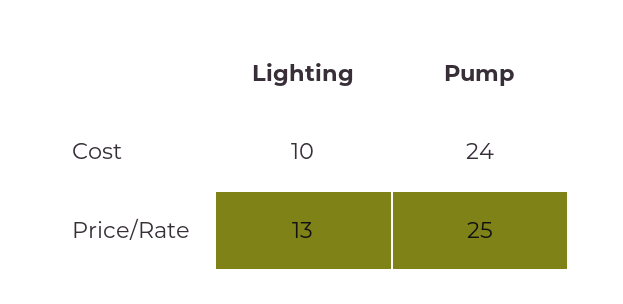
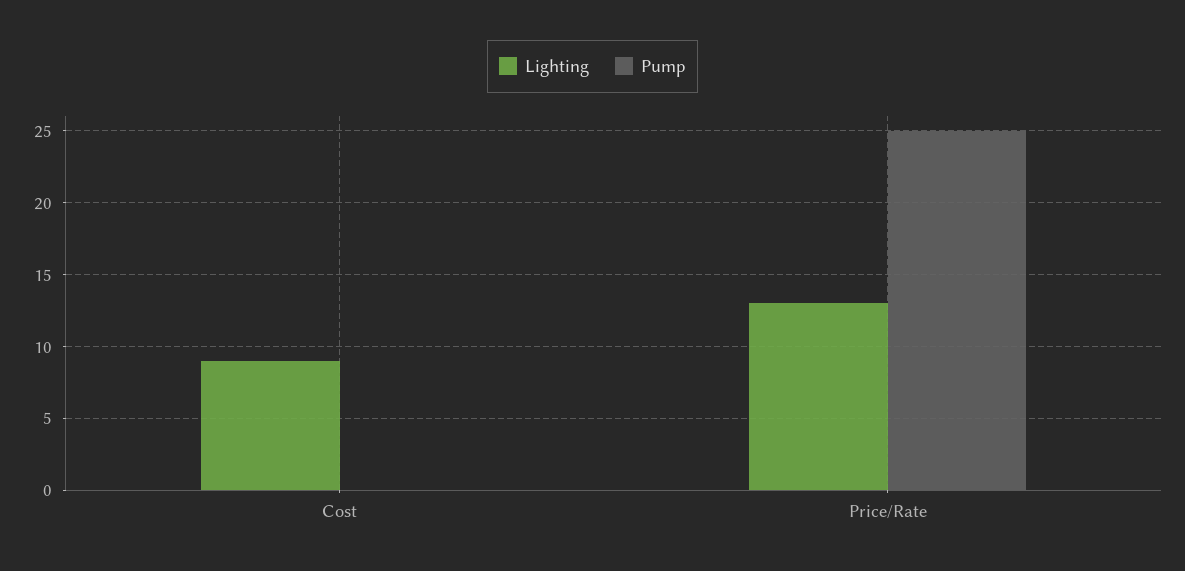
Lighting, Cost: 10 -> 9
Pump, Cost: 24 -> 0

